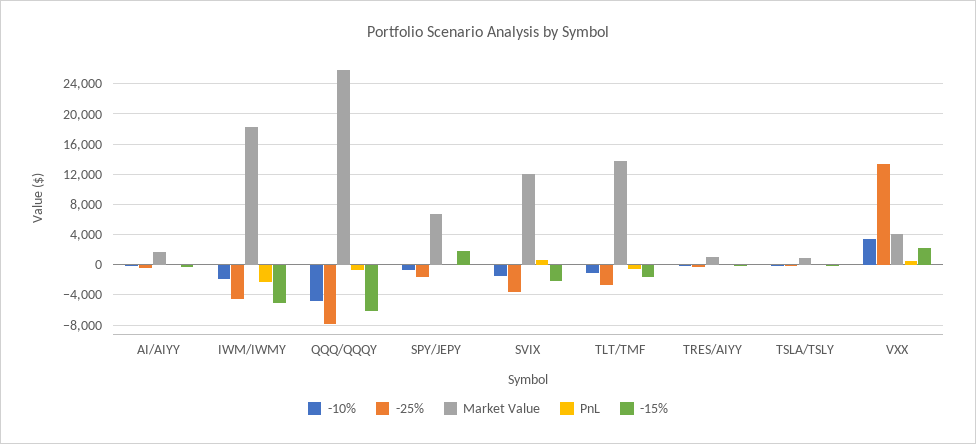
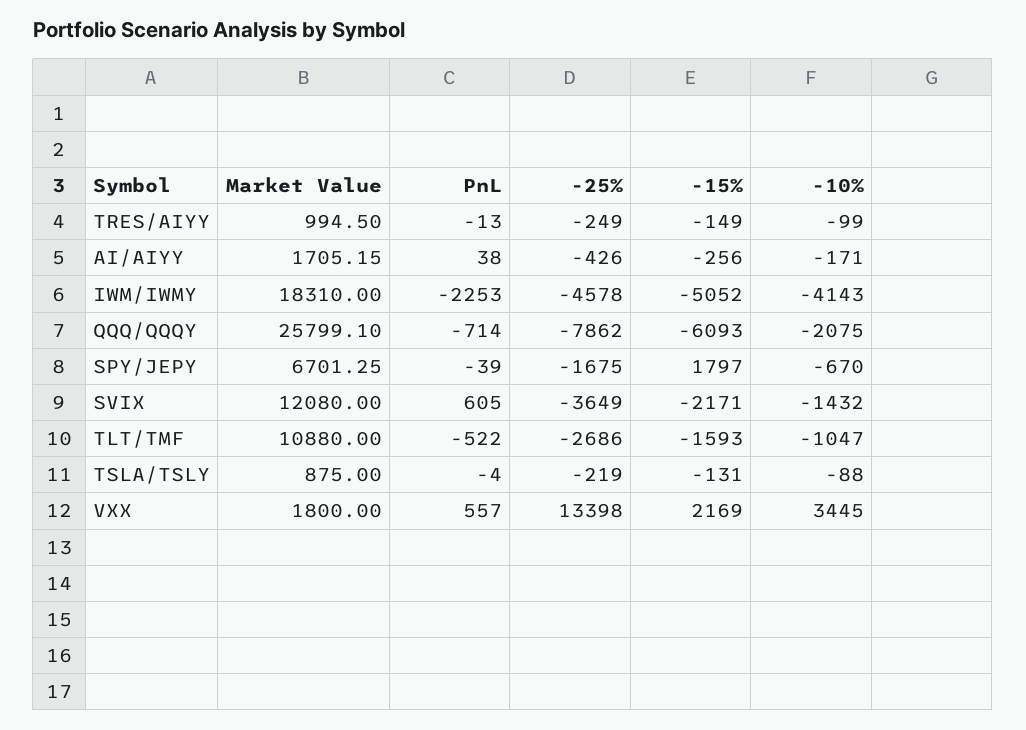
-10%, IWM/IWMY: -2000 -> -4143
-10%, QQQ/QQQY: -5000 -> -2075
Market Value, TLT/TMF: 14000 -> 10880
Market Value, VXX: 4000 -> 1800

